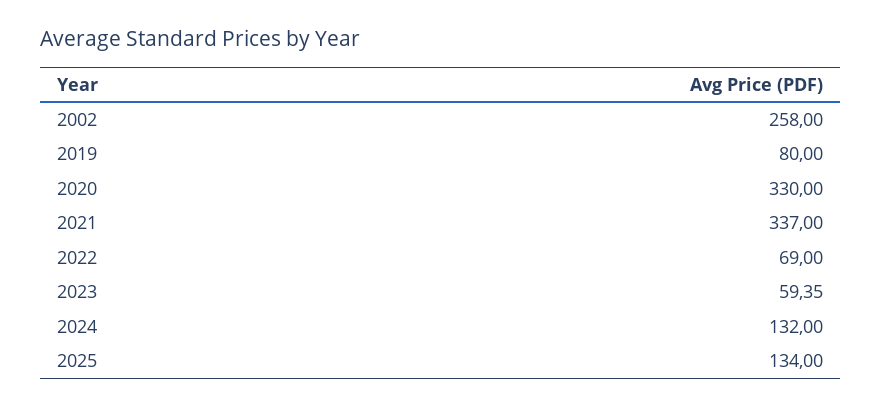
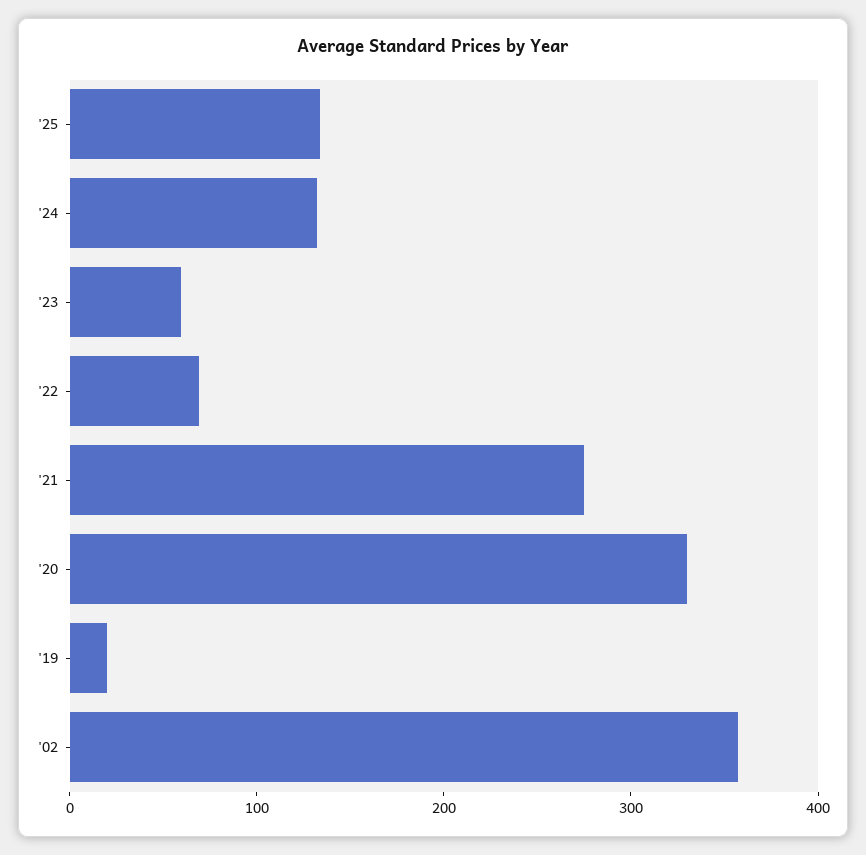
2002: 258 -> 360
2019: 80 -> 20
2021: 337 -> 280

